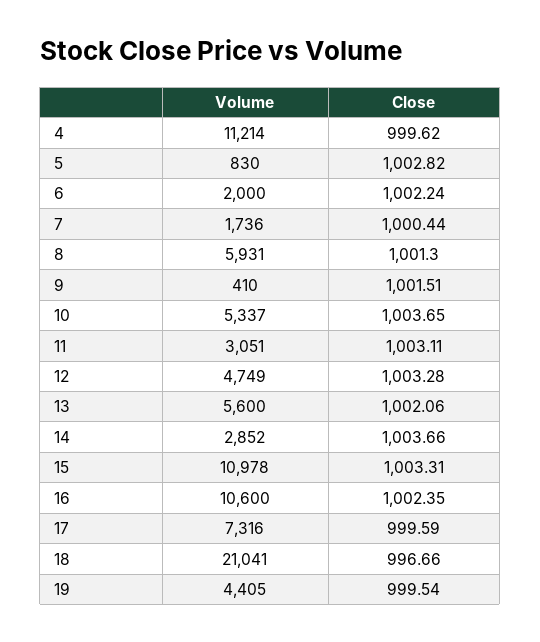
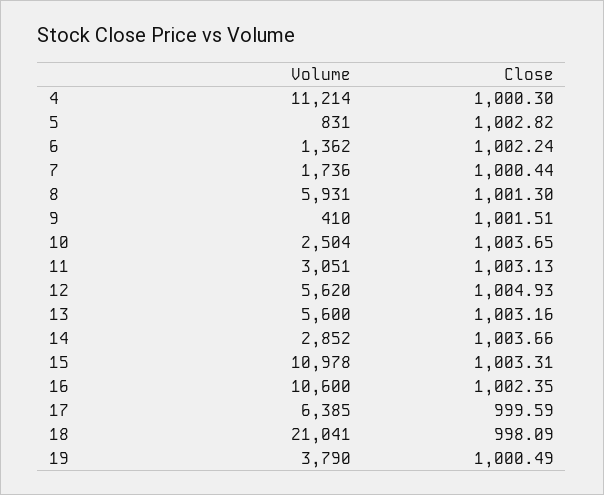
Close, 4: 999.62 -> 1000.3
Volume, 5: 830 -> 831
Volume, 6: 2000 -> 1362
Volume, 10: 5337 -> 2504
Close, 11: 1003.11 -> 1003.13
Volume, 12: 4749 -> 5620
Close, 12: 1003.28 -> 1004.93
Close, 13: 1002.06 -> 1003.16
Volume, 17: 7316 -> 6385
Close, 18: 996.66 -> 998.09
Volume, 19: 4405 -> 3790
Close, 19: 999.54 -> 1000.49

